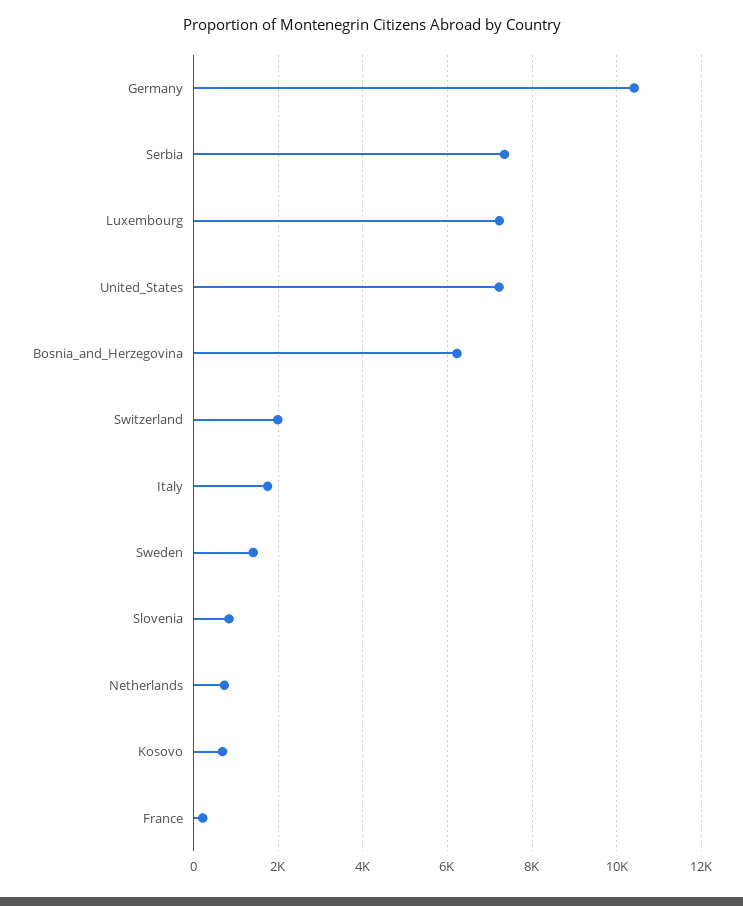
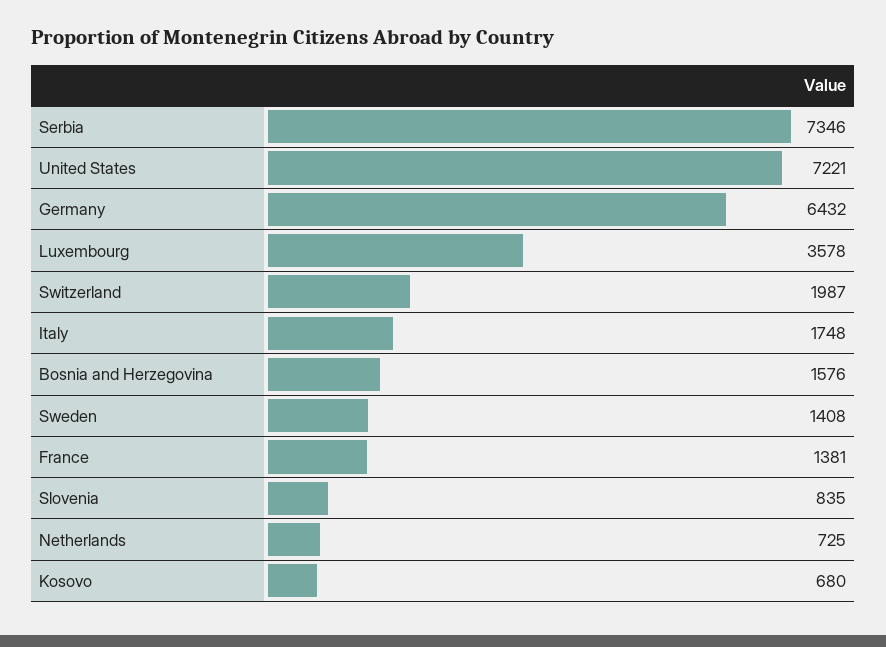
Germany: 10400 -> 6432
Luxembourg: 7200 -> 3578
Bosnia_and_Herzegovina: 6200 -> 1576
France: 200 -> 1381

